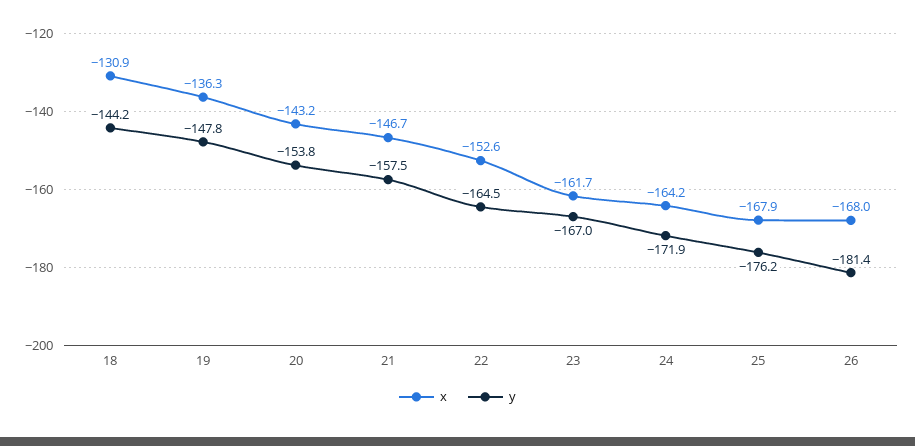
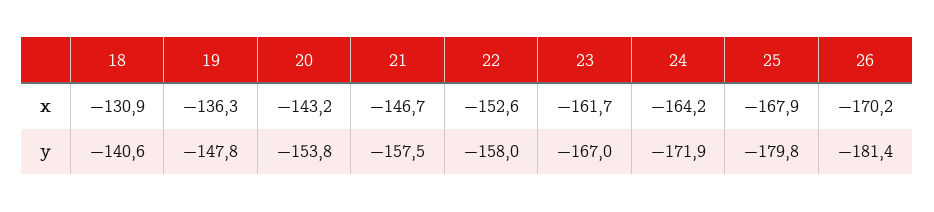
y, 18: -144.2 -> -140.6
y, 22: -164.5 -> -158
y, 25: -176.2 -> -179.8
x, 26: -168 -> -170.2

